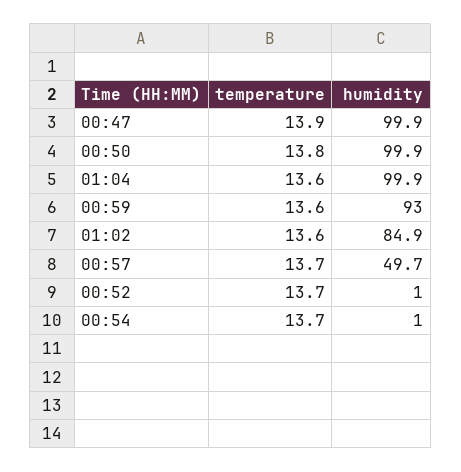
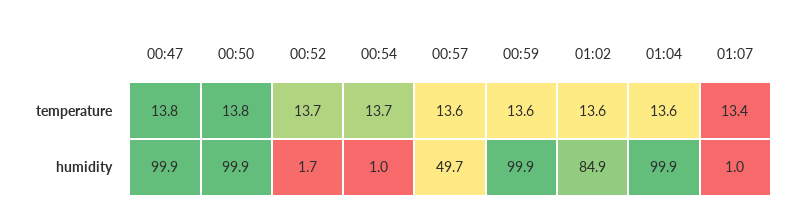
temperature, 00:47: 13.9 -> 13.8
humidity, 00:59: 93 -> 99.9
temperature, 00:57: 13.7 -> 13.6
humidity, 00:52: 1 -> 1.7
temperature, 01:07: none -> 13.4
humidity, 01:07: none -> 1

